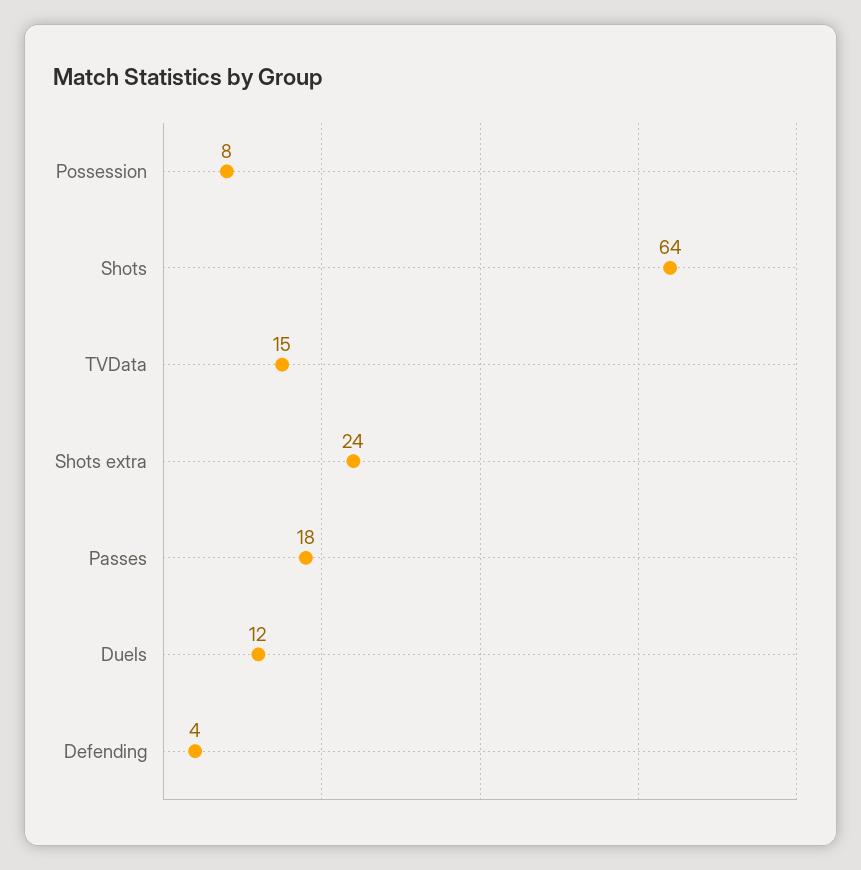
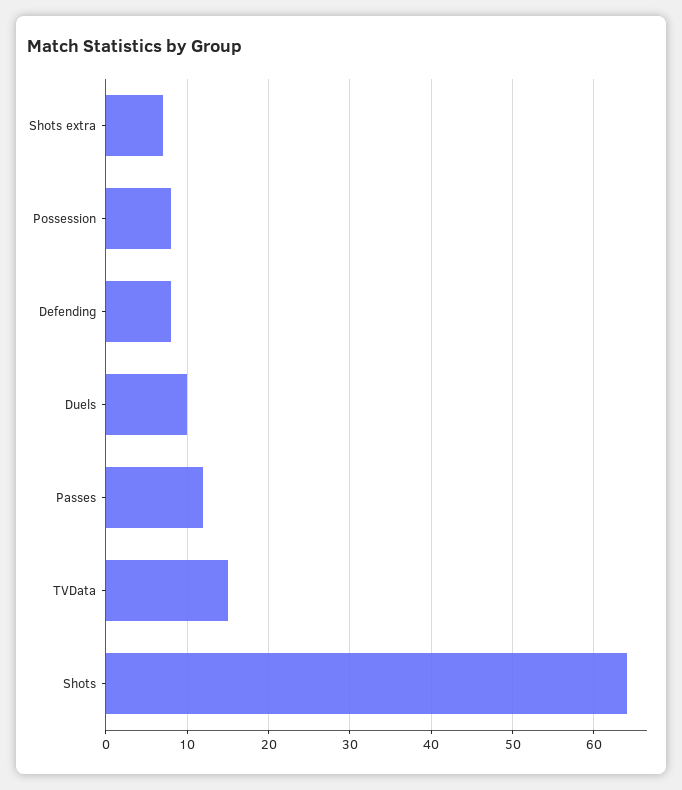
Shots extra: 24 -> 7
Passes: 18 -> 12
Duels: 12 -> 10
Defending: 4 -> 8

